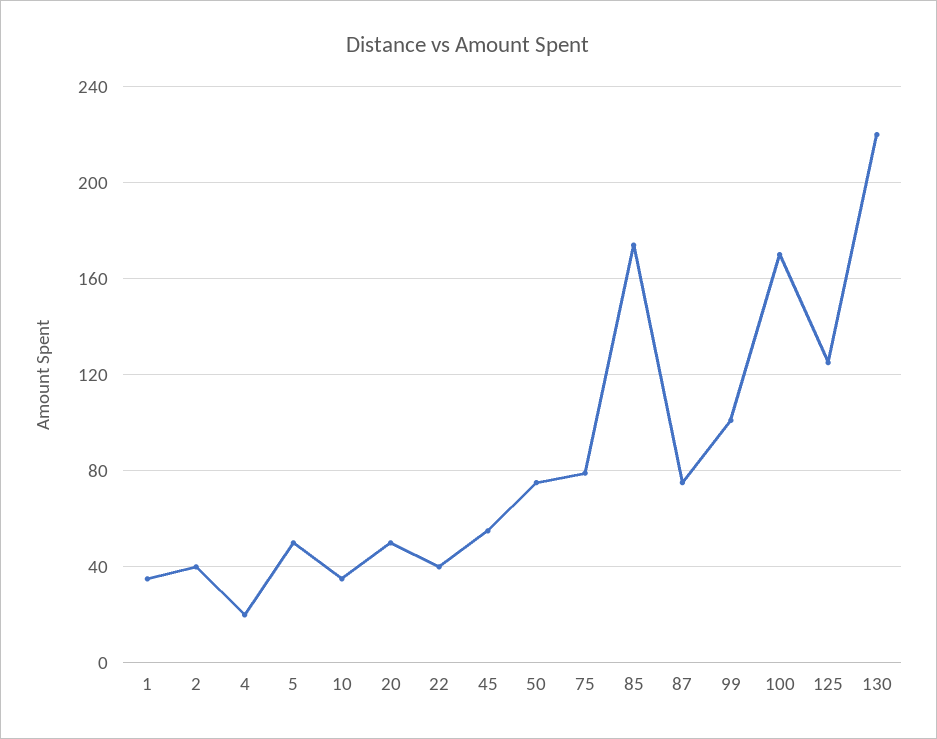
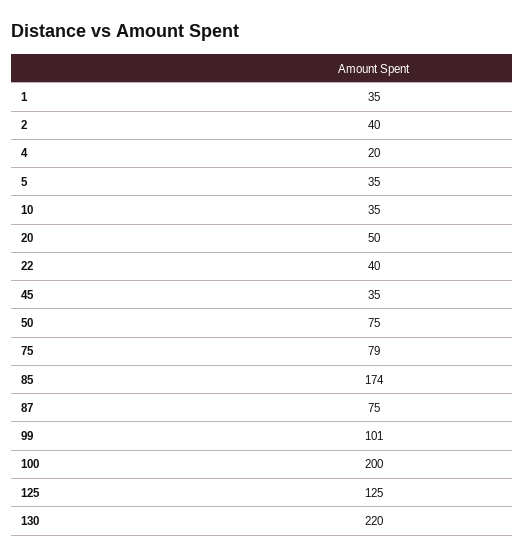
5: 50 -> 35
45: 55 -> 35
100: 170 -> 200

